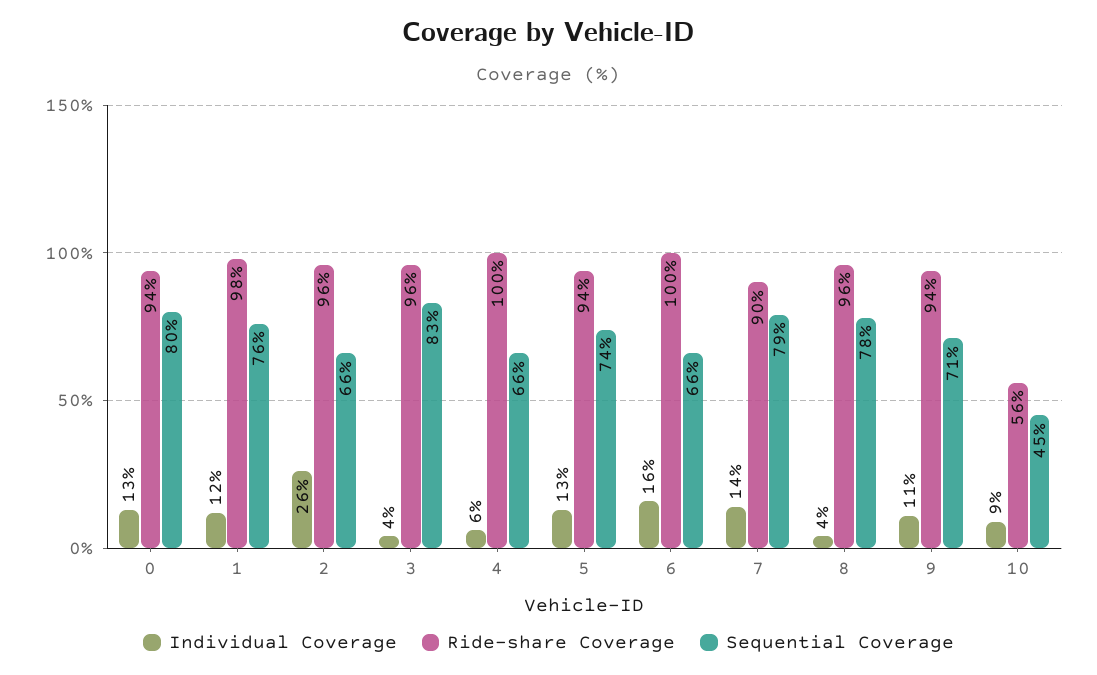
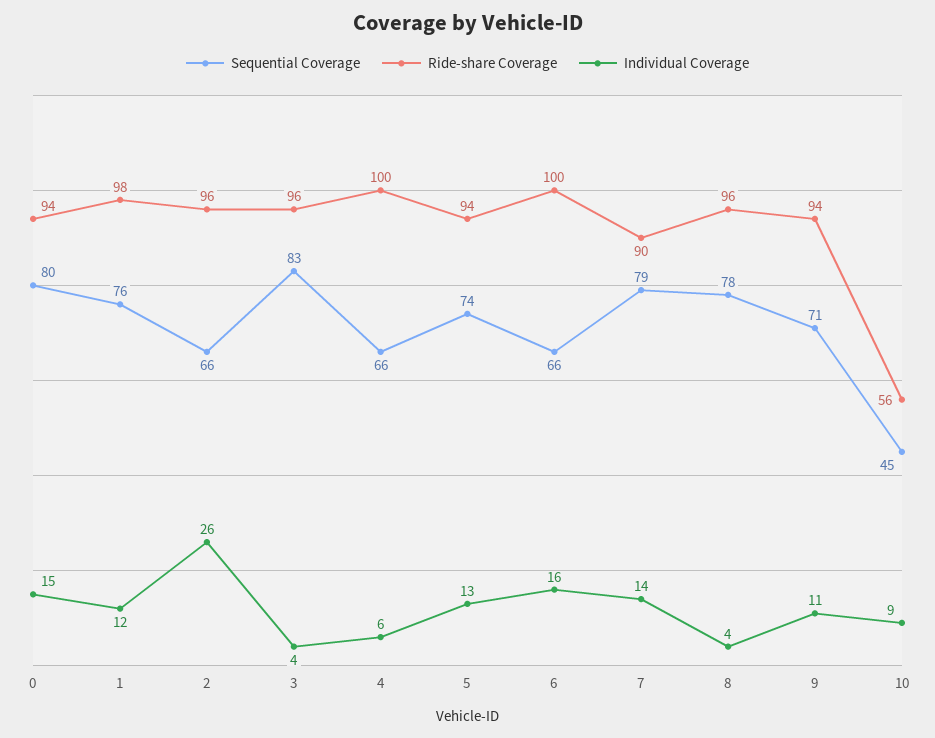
Individual Coverage, 0: 13 -> 15

